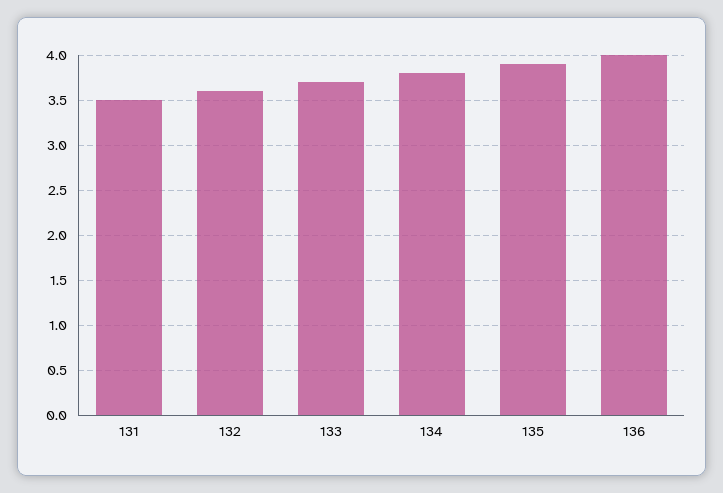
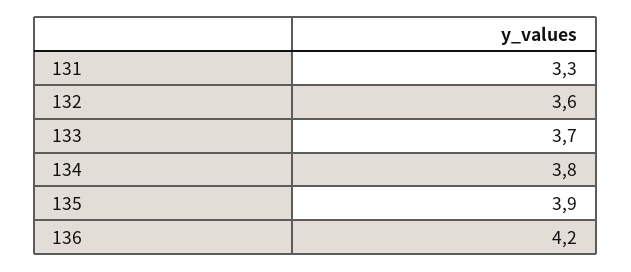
131: 3.5 -> 3.3
136: 4 -> 4.2

